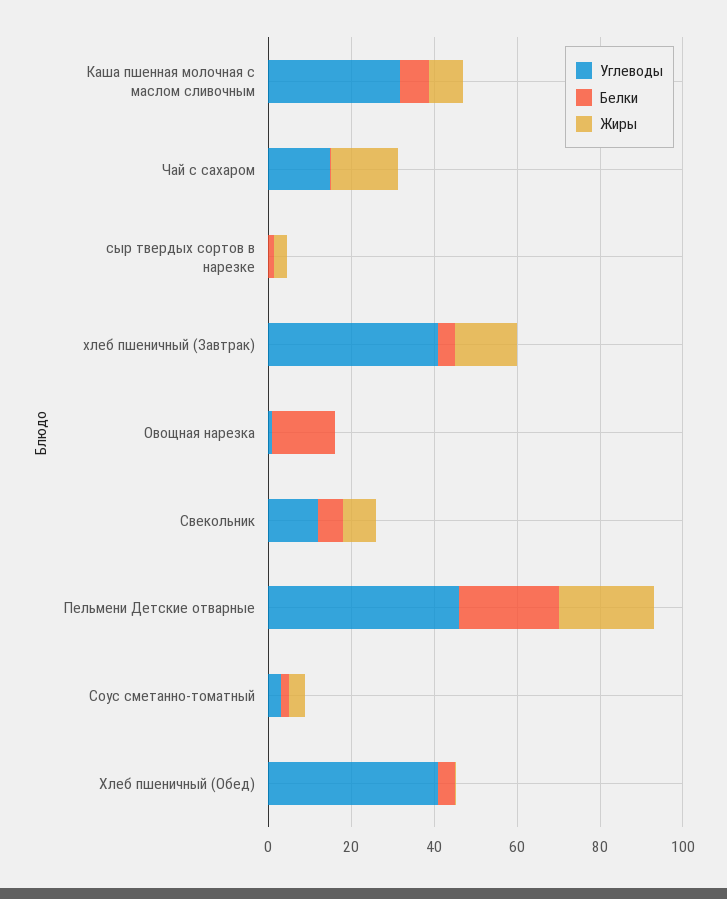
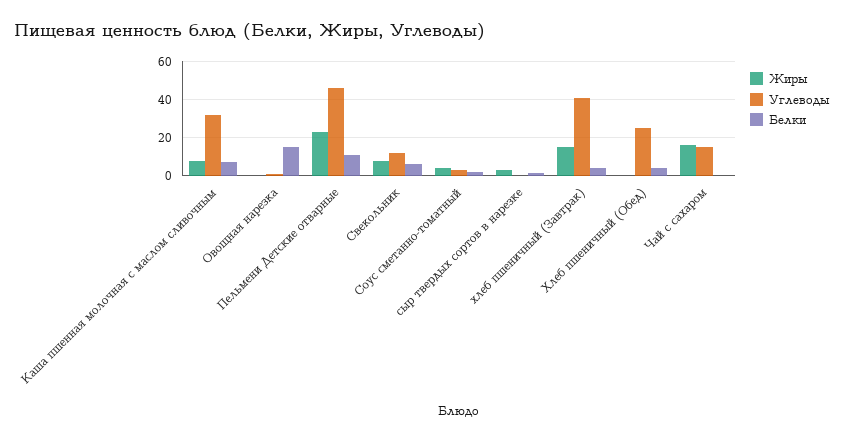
Белки, Пельмени Детские отварные: 25 -> 10
Углеводы, Хлеб пшеничный (Обед): 40 -> 25

